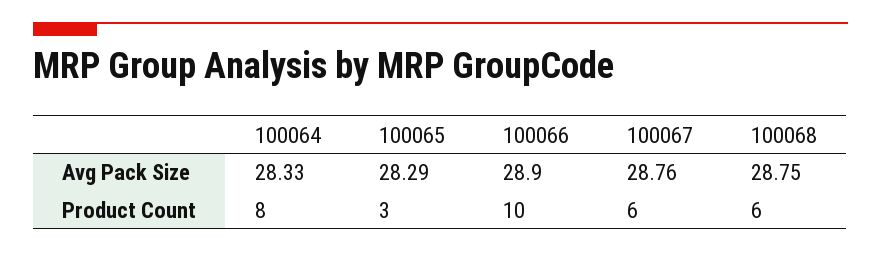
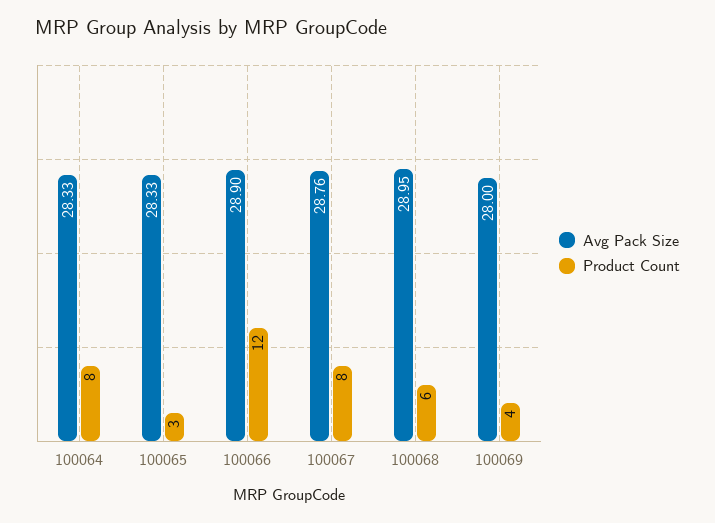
Avg Pack Size, 100065: 28.29 -> 28.33
Avg Pack Size, 100068: 28.75 -> 28.95
Product Count, 100066: 10 -> 12
Product Count, 100067: 6 -> 8
Avg Pack Size, 100069: none -> 28
Product Count, 100069: none -> 4

